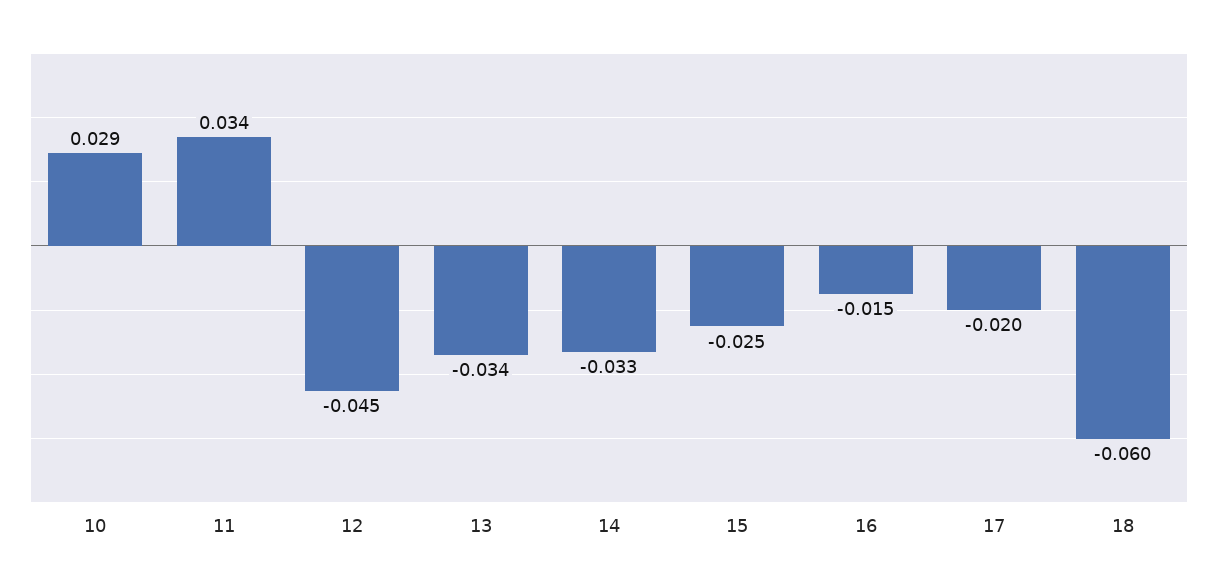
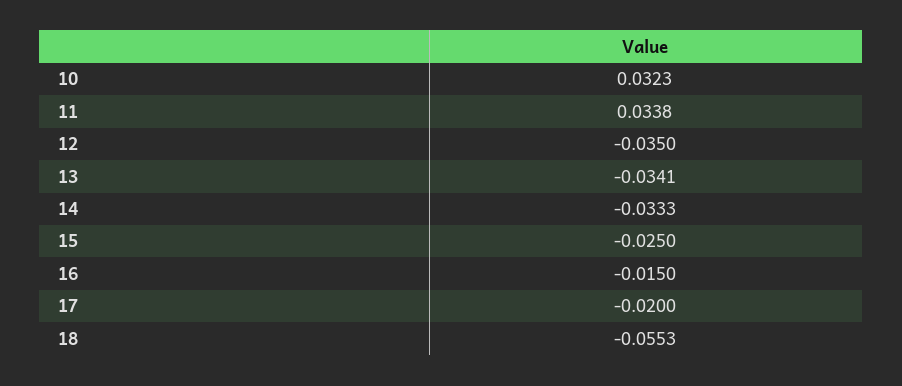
10: 0.029 -> 0.0323
12: -0.045 -> -0.035
18: -0.06 -> -0.0553

